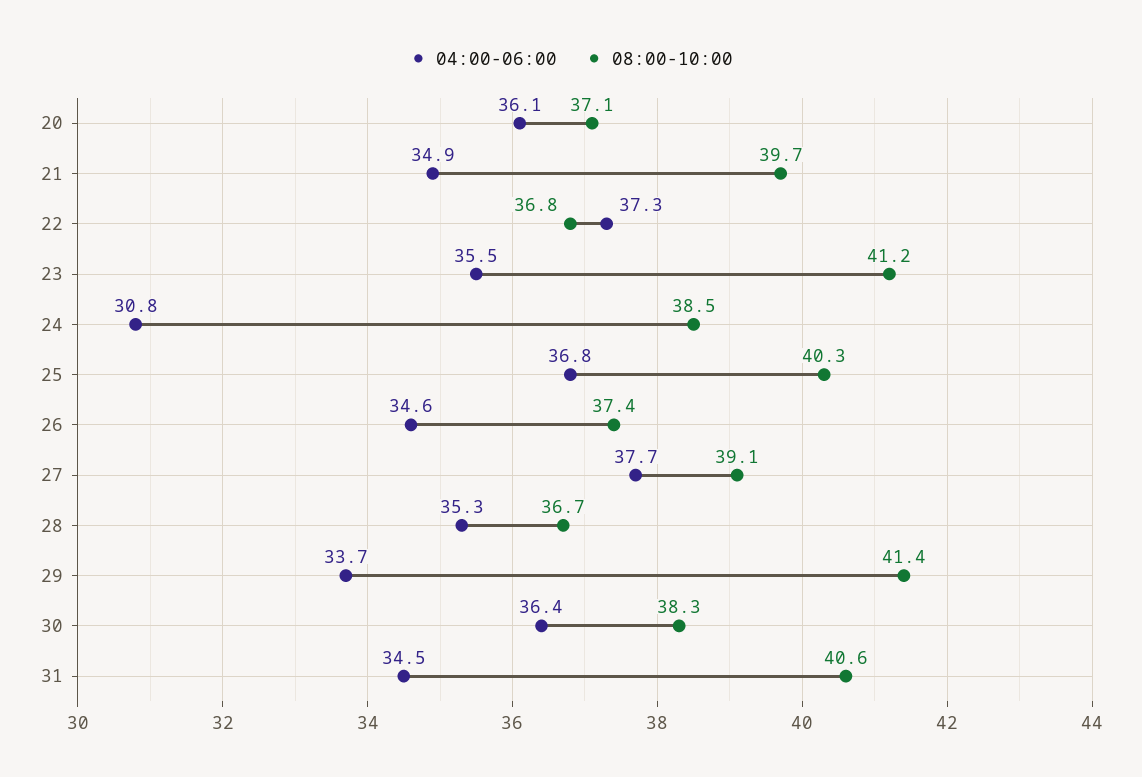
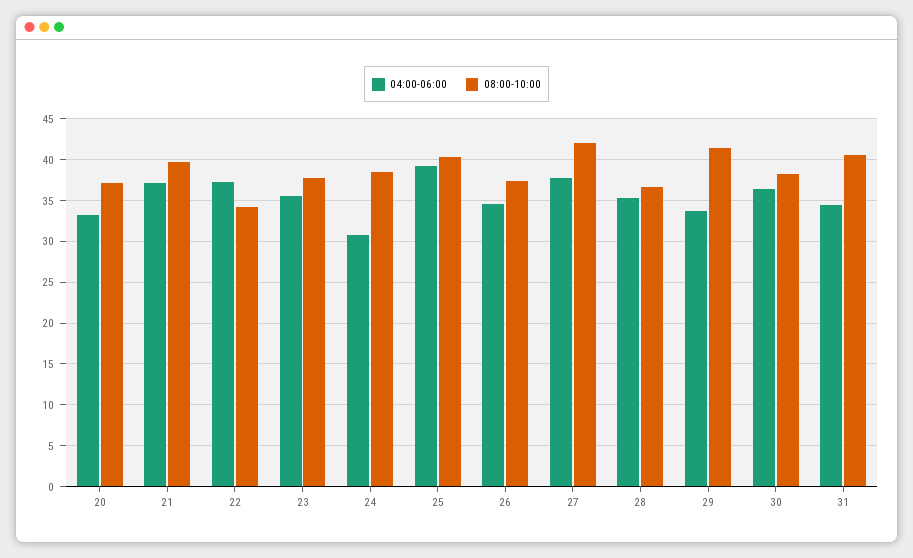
04:00-06:00, 20: 36.1 -> 33
04:00-06:00, 21: 34.9 -> 37
08:00-10:00, 22: 36.8 -> 34
08:00-10:00, 23: 41.2 -> 38
04:00-06:00, 25: 36.8 -> 39
08:00-10:00, 27: 39.1 -> 42

